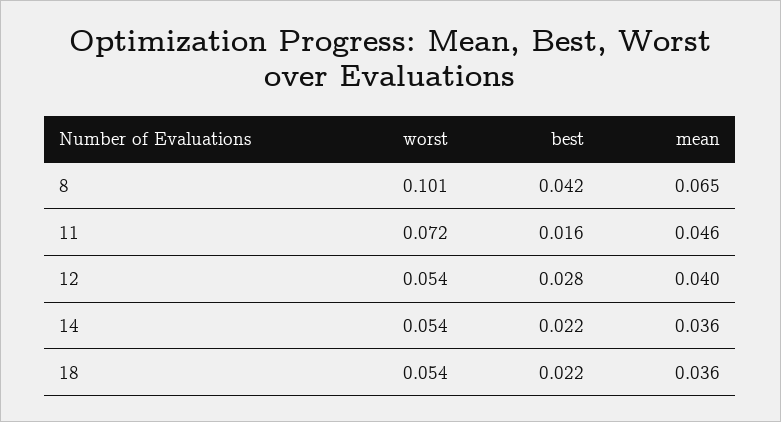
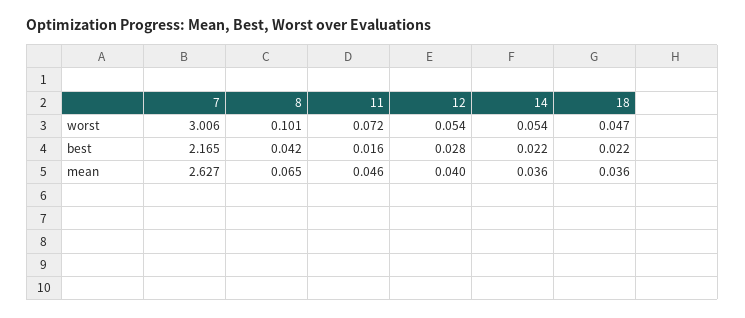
worst, 18: 0.054 -> 0.047
worst, 7: none -> 3.006
best, 7: none -> 2.165
mean, 7: none -> 2.627

